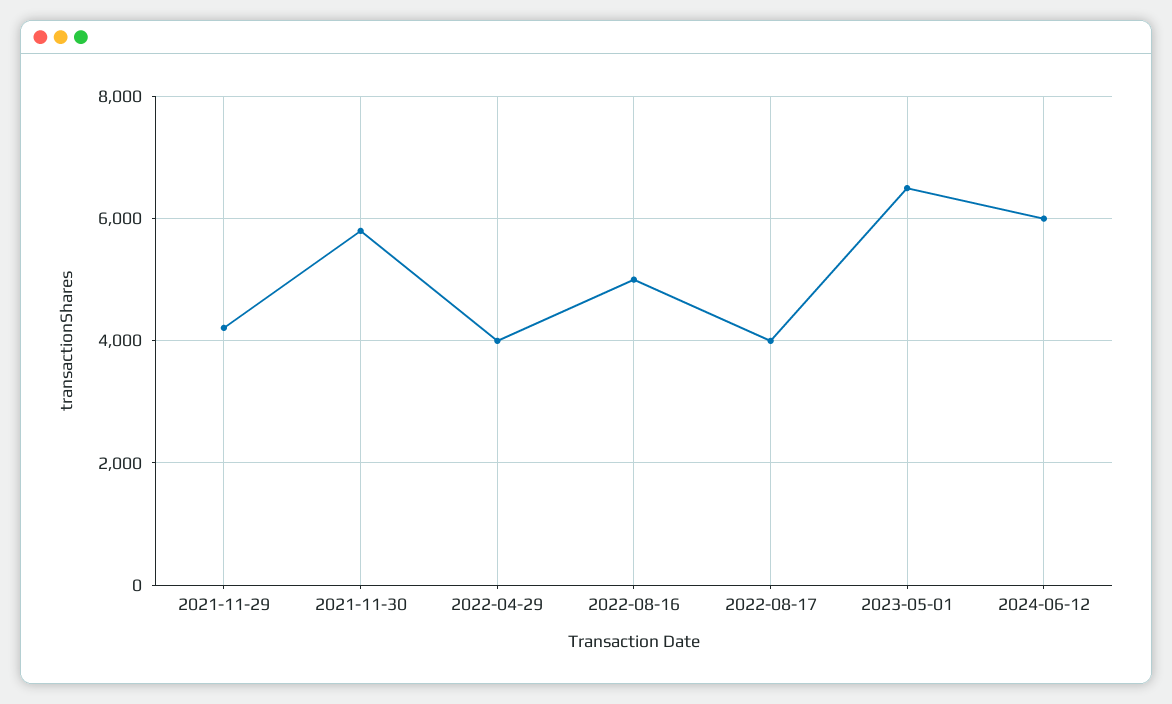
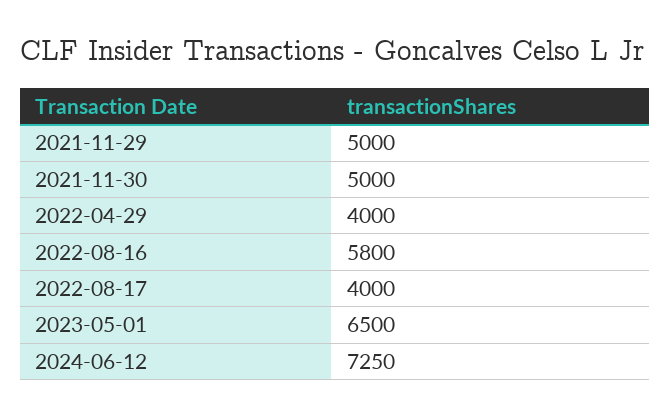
2021-11-29: 4200 -> 5000
2021-11-30: 5800 -> 5000
2022-08-16: 5000 -> 5800
2024-06-12: 6000 -> 7250

